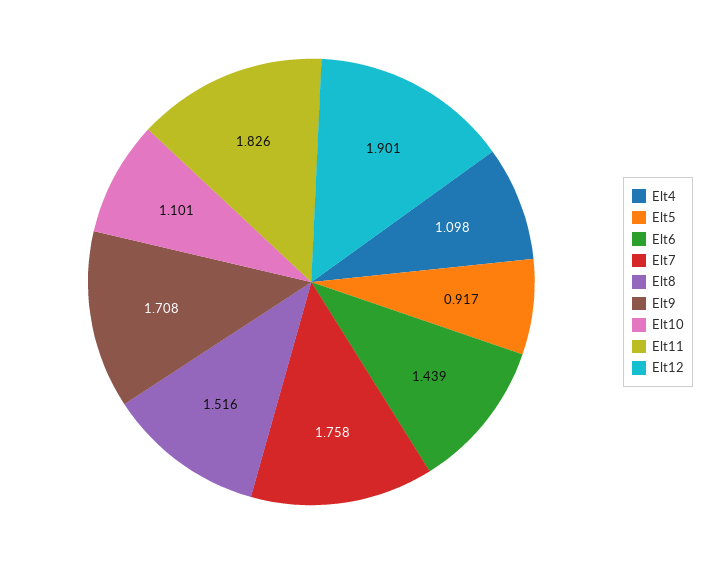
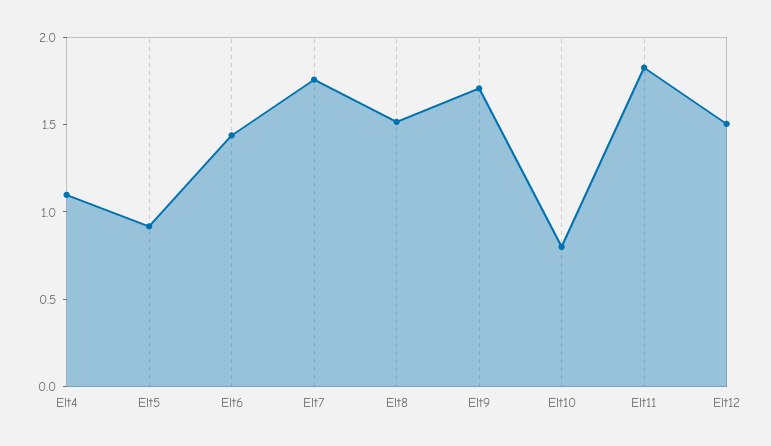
Elt10: 1.101 -> 0.8
Elt12: 1.901 -> 1.5

